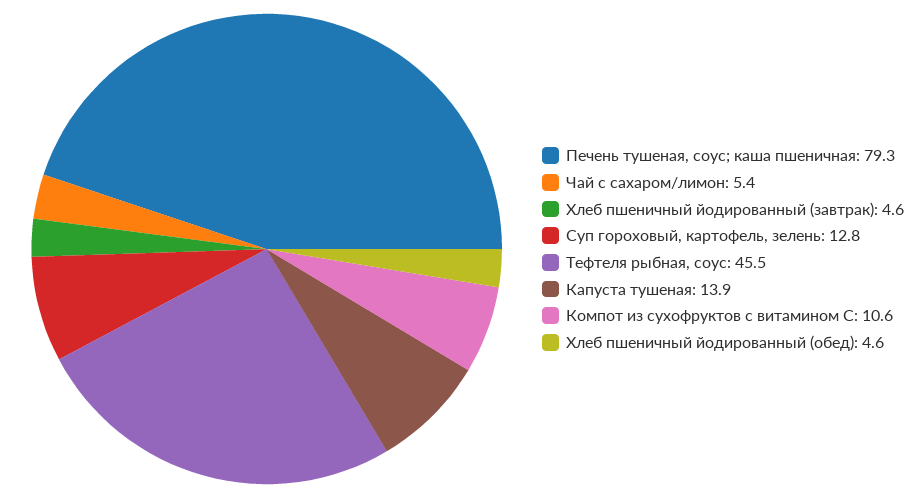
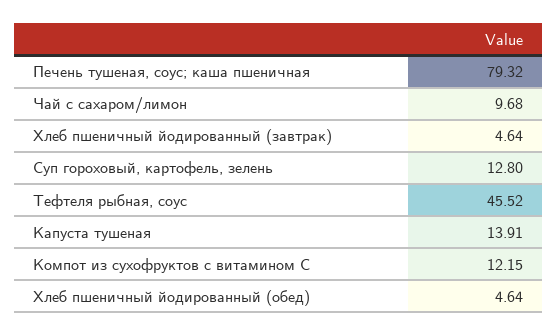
Чай с сахаром/лимон: 5.4 -> 9.68
Компот из сухофруктов с витамином С: 10.6 -> 12.15

